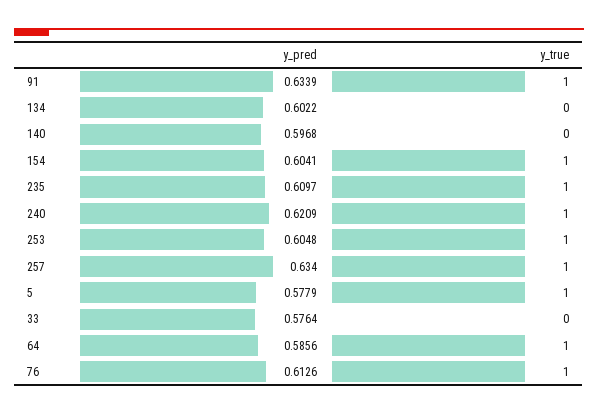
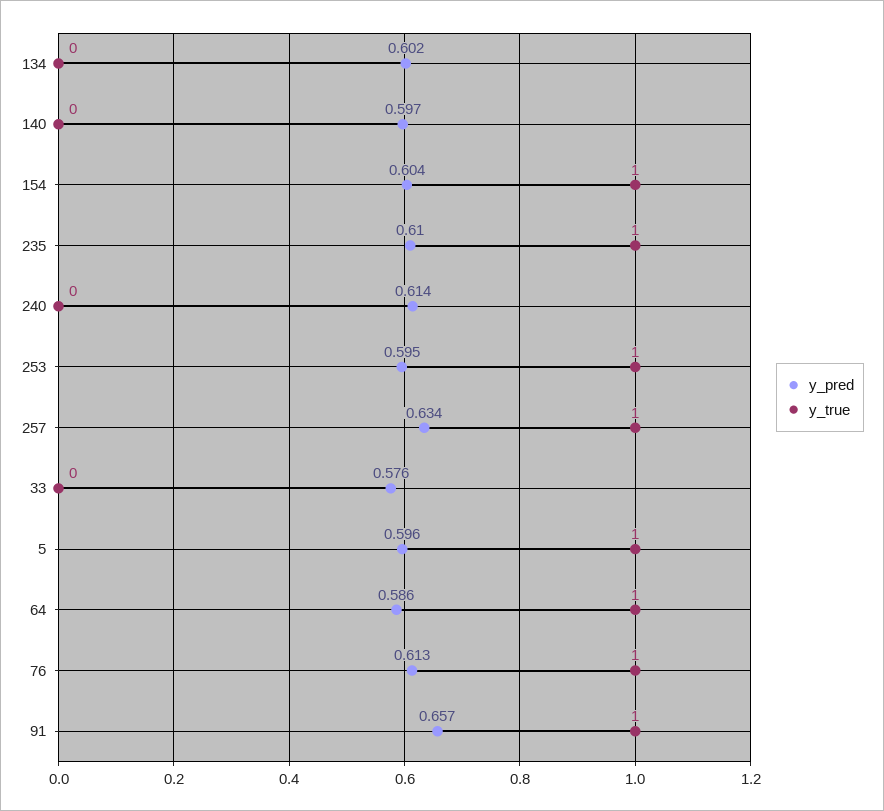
y_pred, 91: 0.6339 -> 0.657
y_pred, 240: 0.6209 -> 0.614
y_true, 240: 1 -> 0
y_pred, 253: 0.6048 -> 0.595
y_pred, 5: 0.5779 -> 0.596

